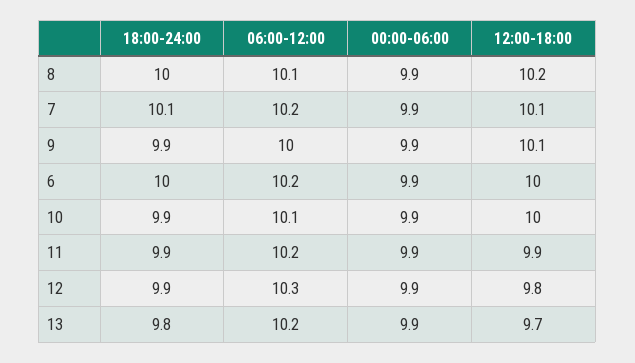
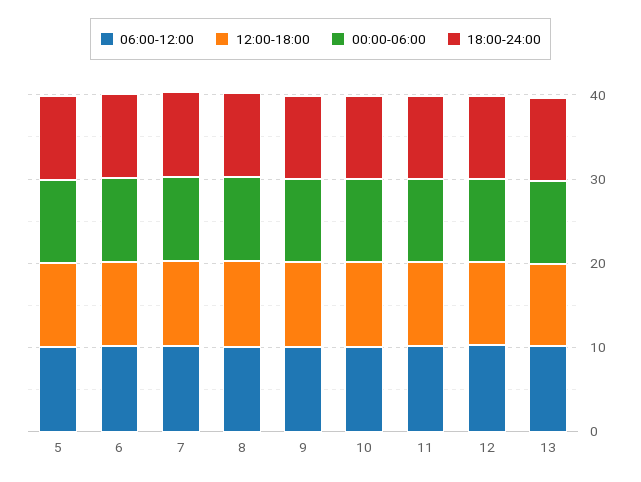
06:00-12:00, 5: none -> 10
12:00-18:00, 5: none -> 10
00:00-06:00, 5: none -> 10
18:00-24:00, 5: none -> 10

